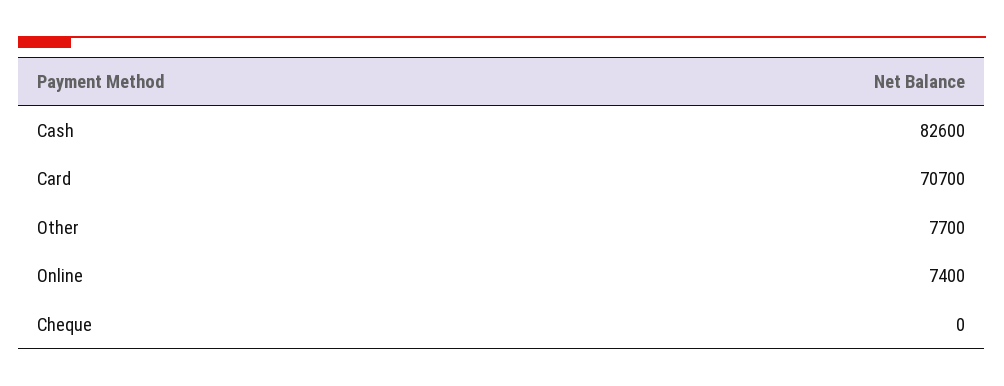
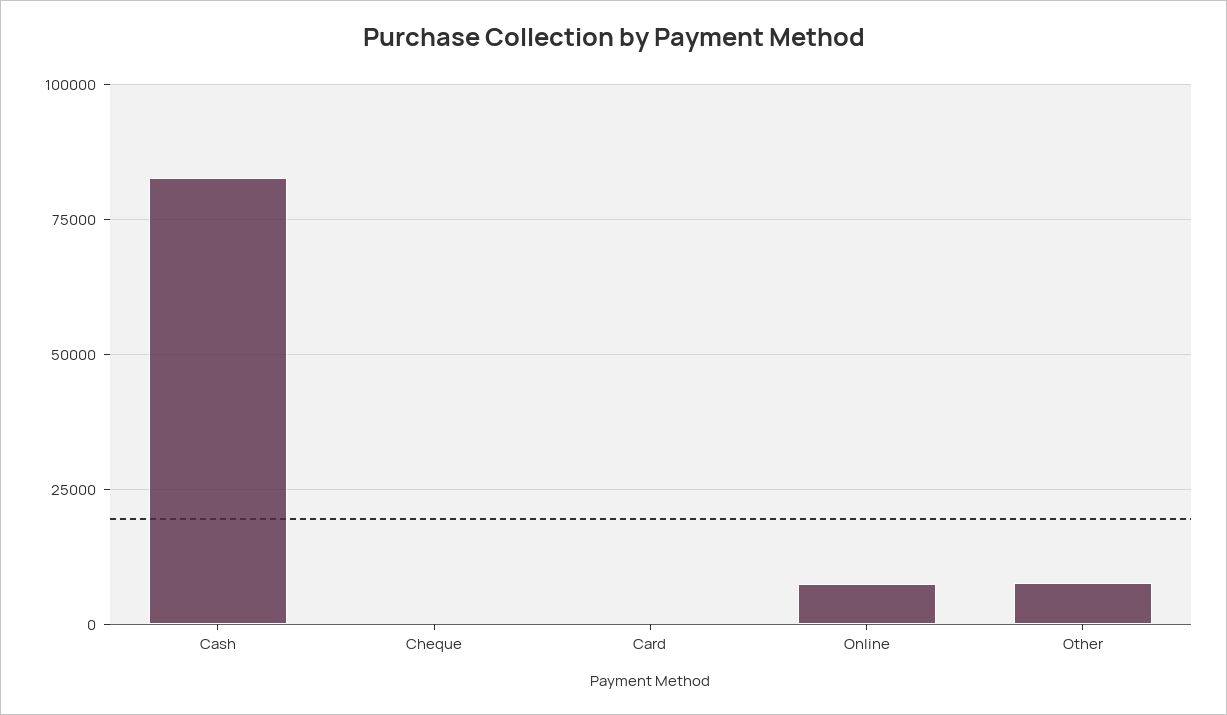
Card: 70700 -> 0

